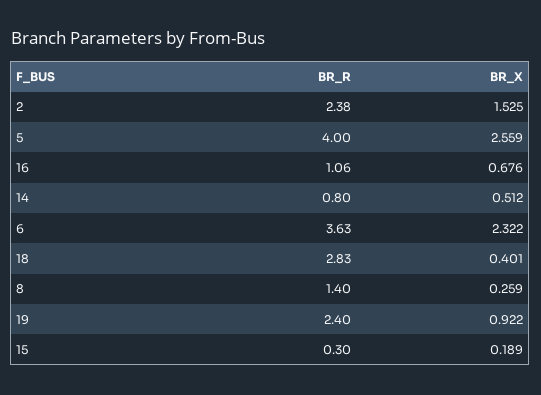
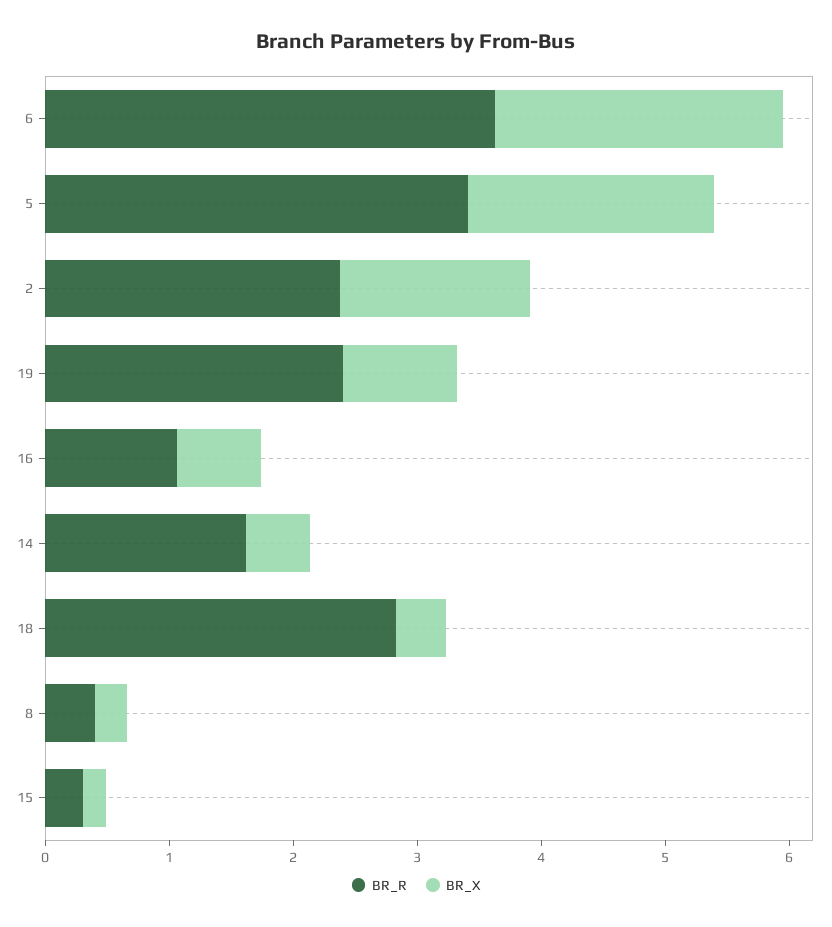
BR_R, 5: 4 -> 3.4
BR_X, 5: 2.559 -> 2
BR_R, 14: 0.8 -> 1.6
BR_R, 8: 1.4 -> 0.4

